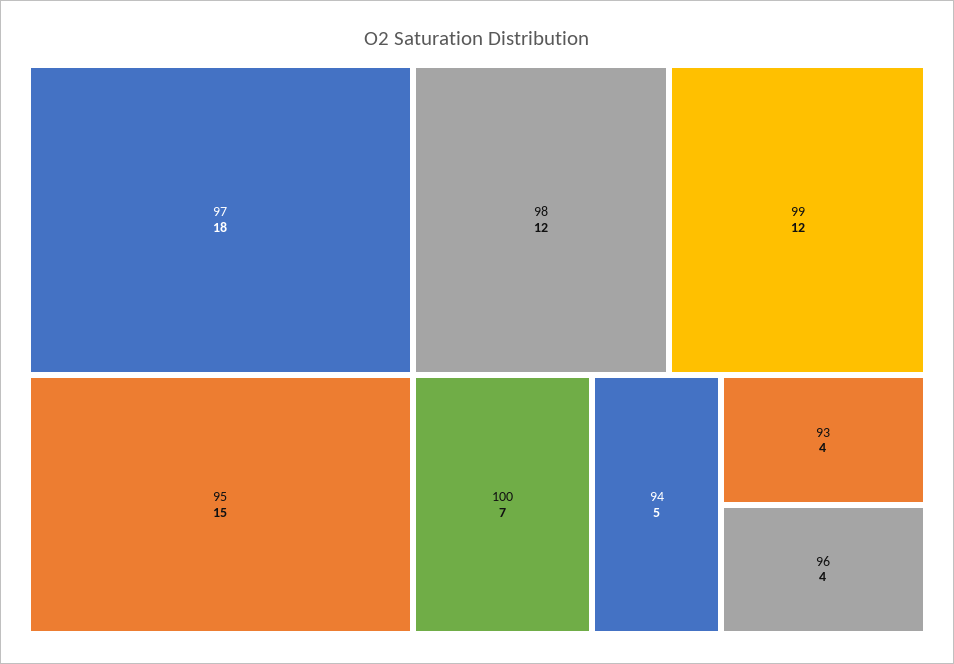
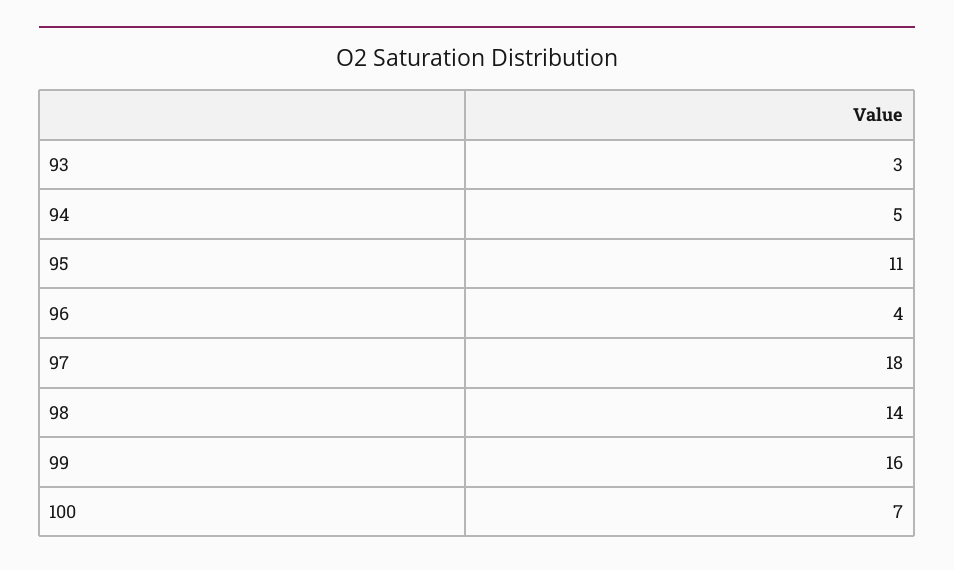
95: 15 -> 11
98: 12 -> 14
99: 12 -> 16
93: 4 -> 3

